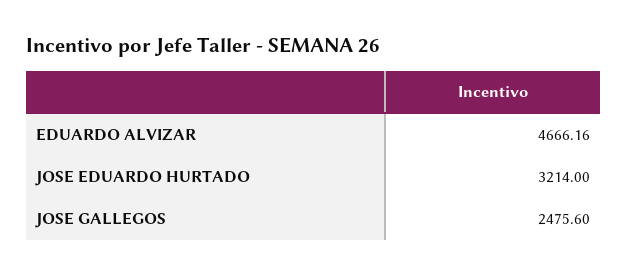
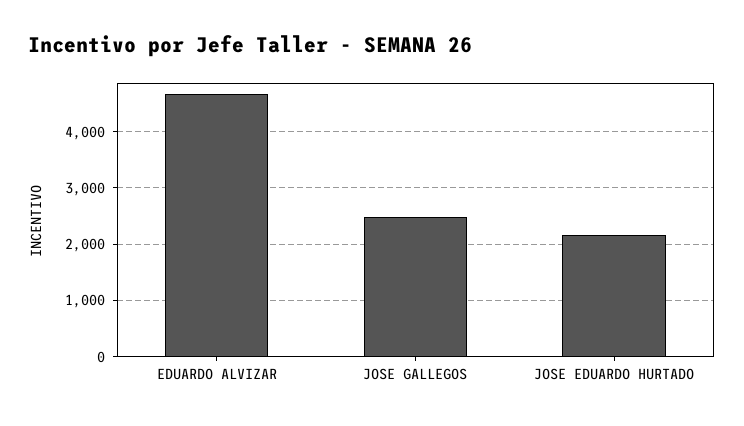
JOSE EDUARDO HURTADO: 3214 -> 2200

